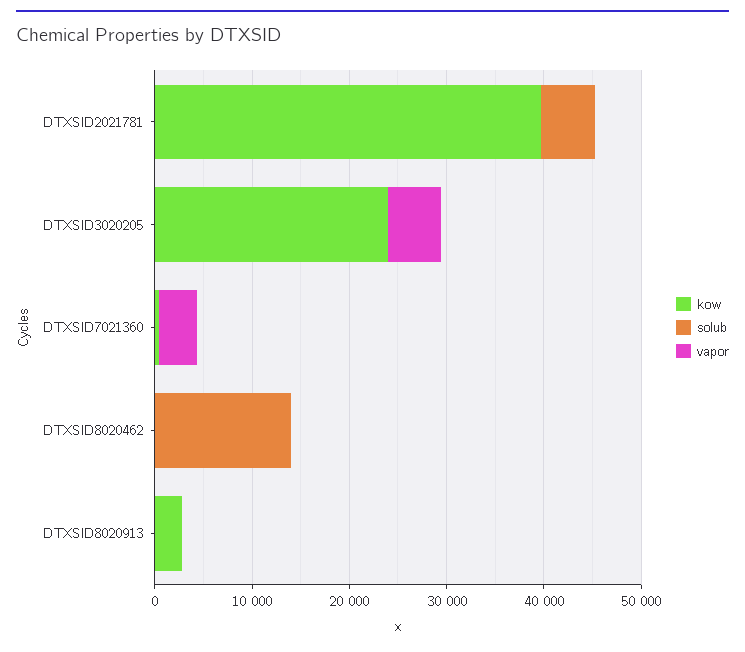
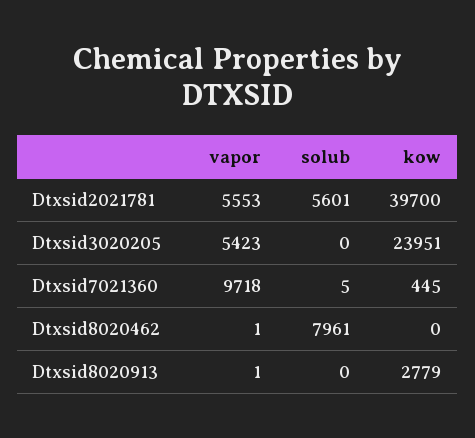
vapor, DTXSID2021781: 0 -> 5553
vapor, DTXSID7021360: 4000 -> 9718
solub, DTXSID8020462: 14000 -> 7961

